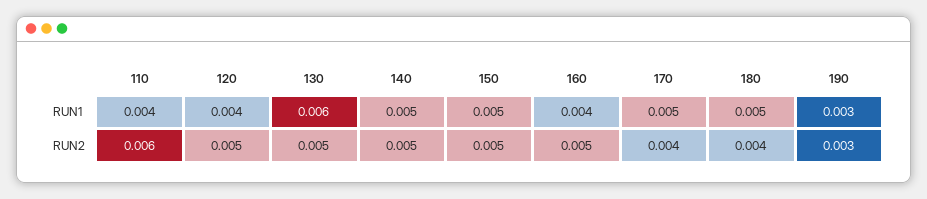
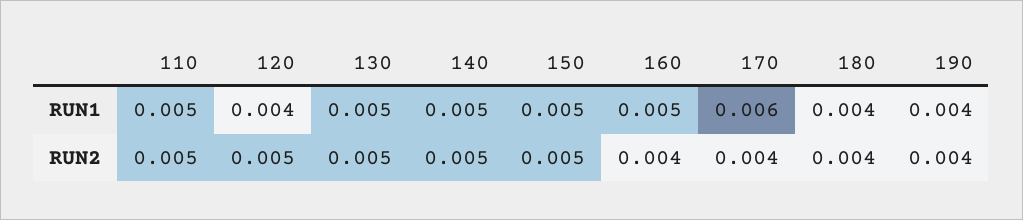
110, RUN1: 0.004 -> 0.005
130, RUN1: 0.006 -> 0.005
160, RUN1: 0.004 -> 0.005
170, RUN1: 0.005 -> 0.006
180, RUN1: 0.005 -> 0.004
190, RUN1: 0.003 -> 0.004
110, RUN2: 0.006 -> 0.005
160, RUN2: 0.005 -> 0.004
190, RUN2: 0.003 -> 0.004

